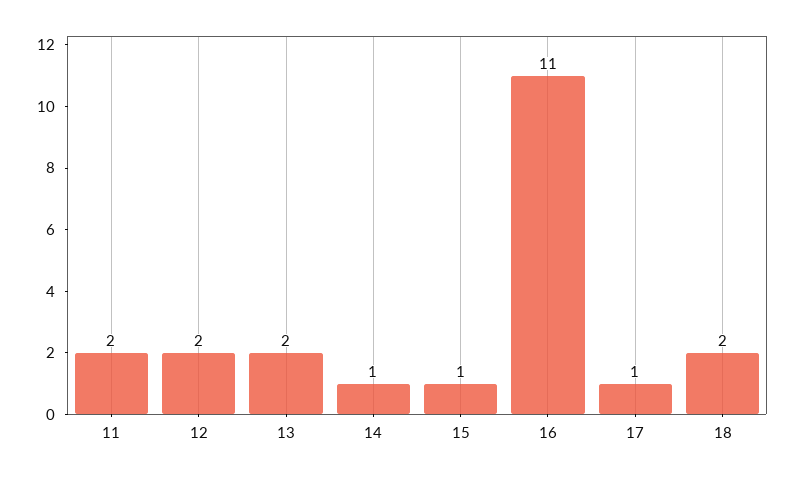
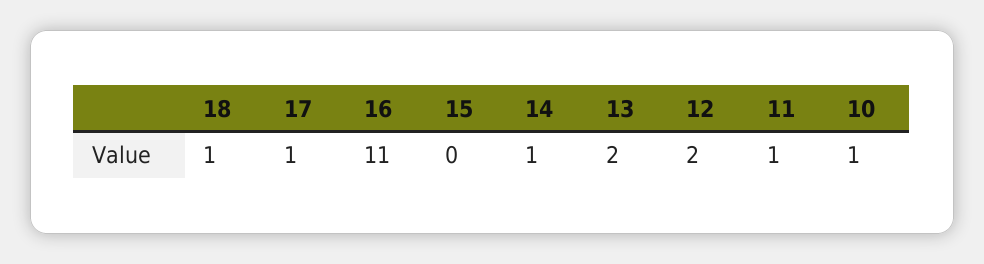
11: 2 -> 1
15: 1 -> 0
18: 2 -> 1
10: none -> 1

